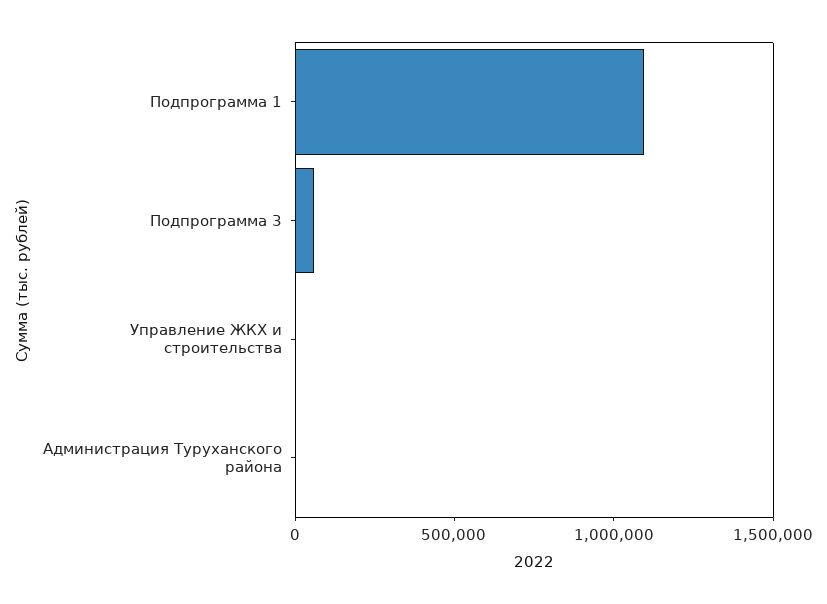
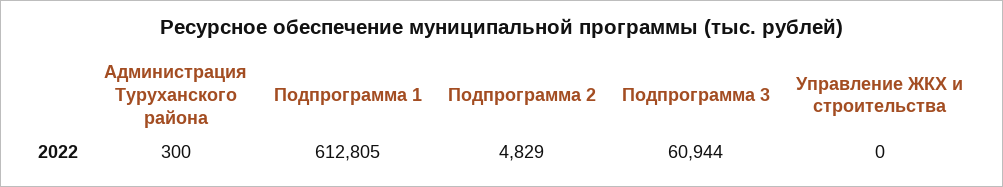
Подпрограмма 1: 1100000 -> 612805
Подпрограмма 2: none -> 4829

